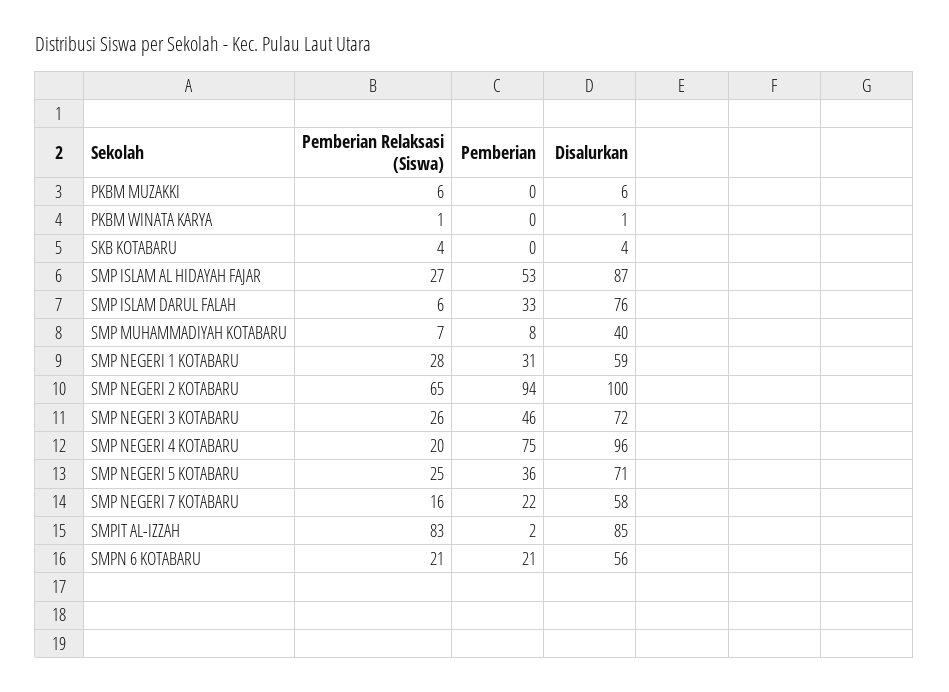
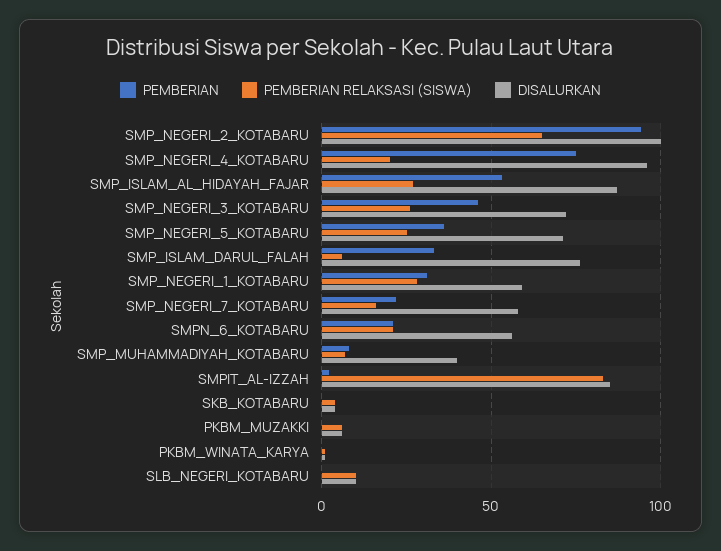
Pemberian, SLB_NEGERI_KOTABARU: none -> 0
Pemberian Relaksasi (Siswa), SLB_NEGERI_KOTABARU: none -> 10
Disalurkan, SLB_NEGERI_KOTABARU: none -> 10

